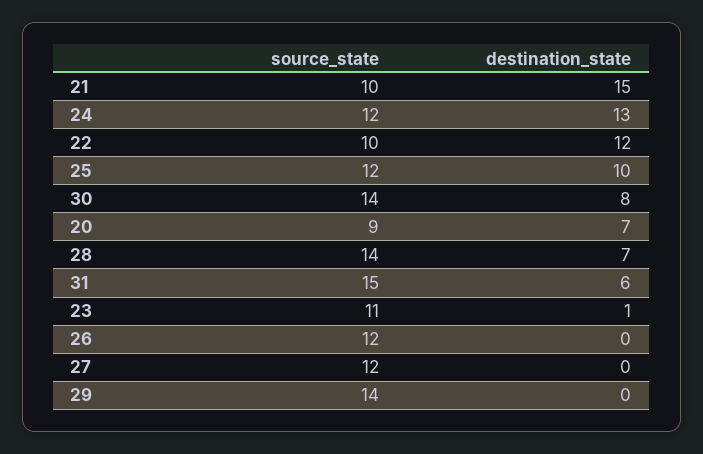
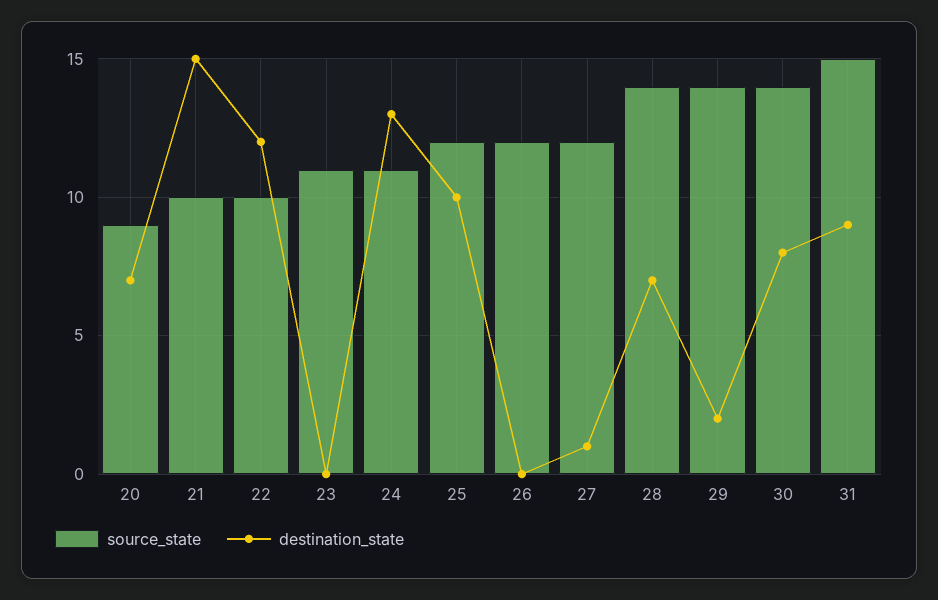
source_state, 24: 12 -> 11
destination_state, 31: 6 -> 9
destination_state, 23: 1 -> 0
destination_state, 27: 0 -> 1
destination_state, 29: 0 -> 2

